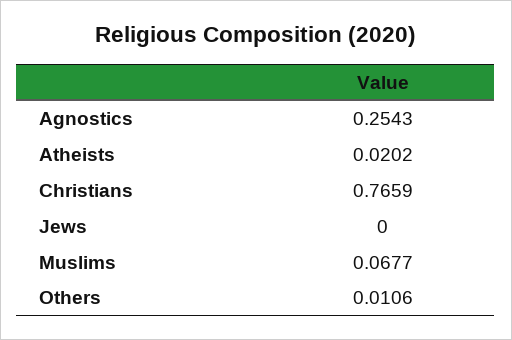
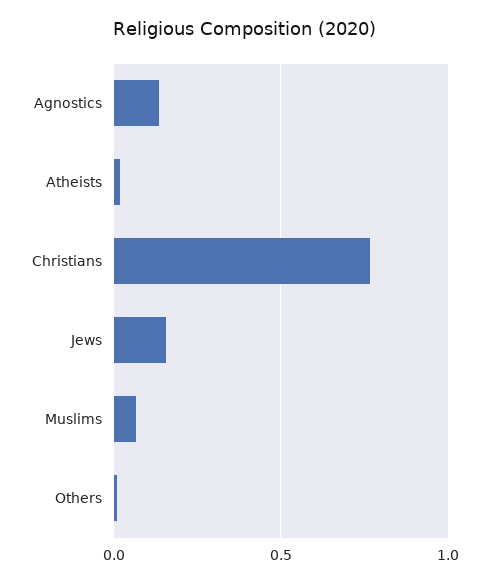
Agnostics: 0.2543 -> 0.15
Jews: 0 -> 0.15

